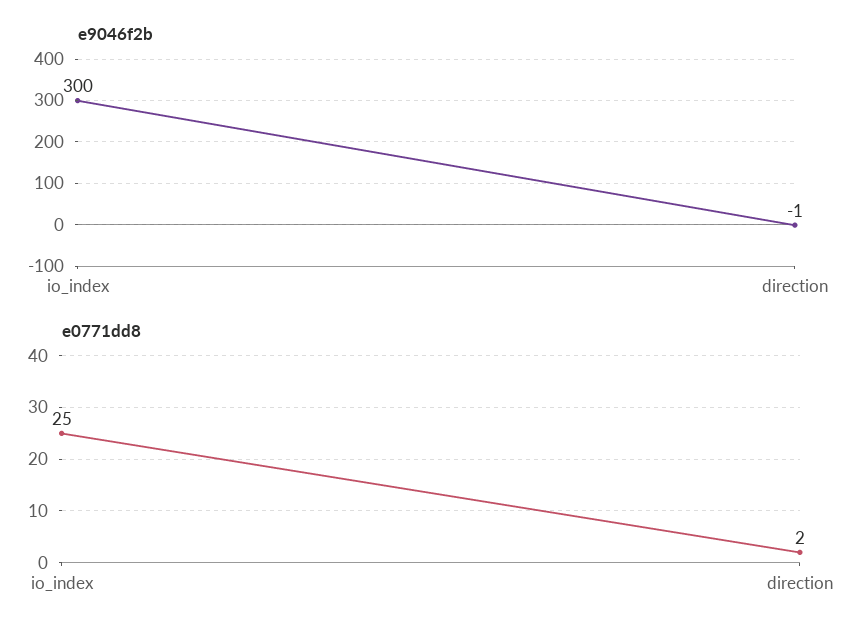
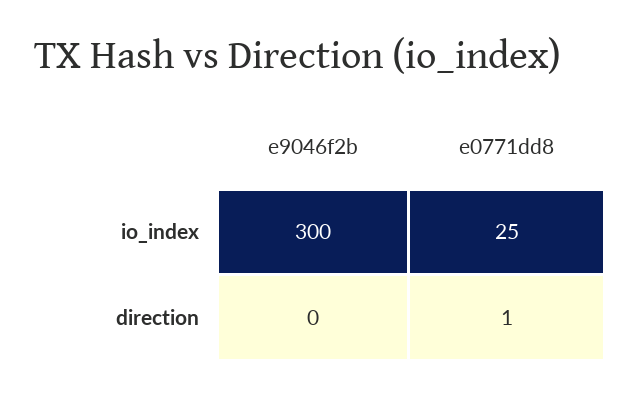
e9046f2b, direction: -1 -> 0
e0771dd8, direction: 2 -> 1

